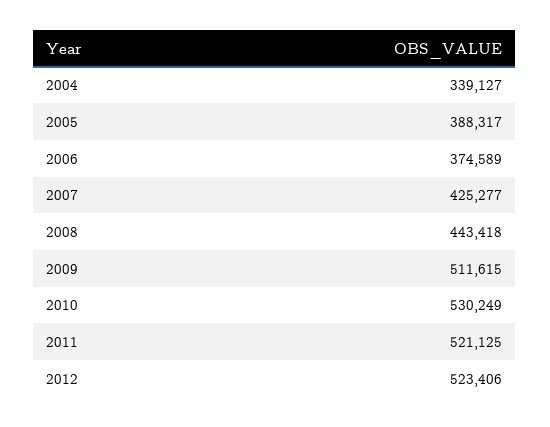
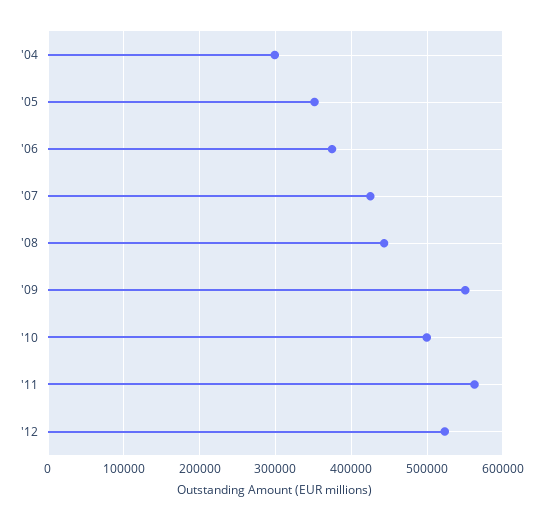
2004: 339127 -> 300000
2005: 388317 -> 350000
2009: 511615 -> 550000
2010: 530249 -> 500000
2011: 521125 -> 560000

